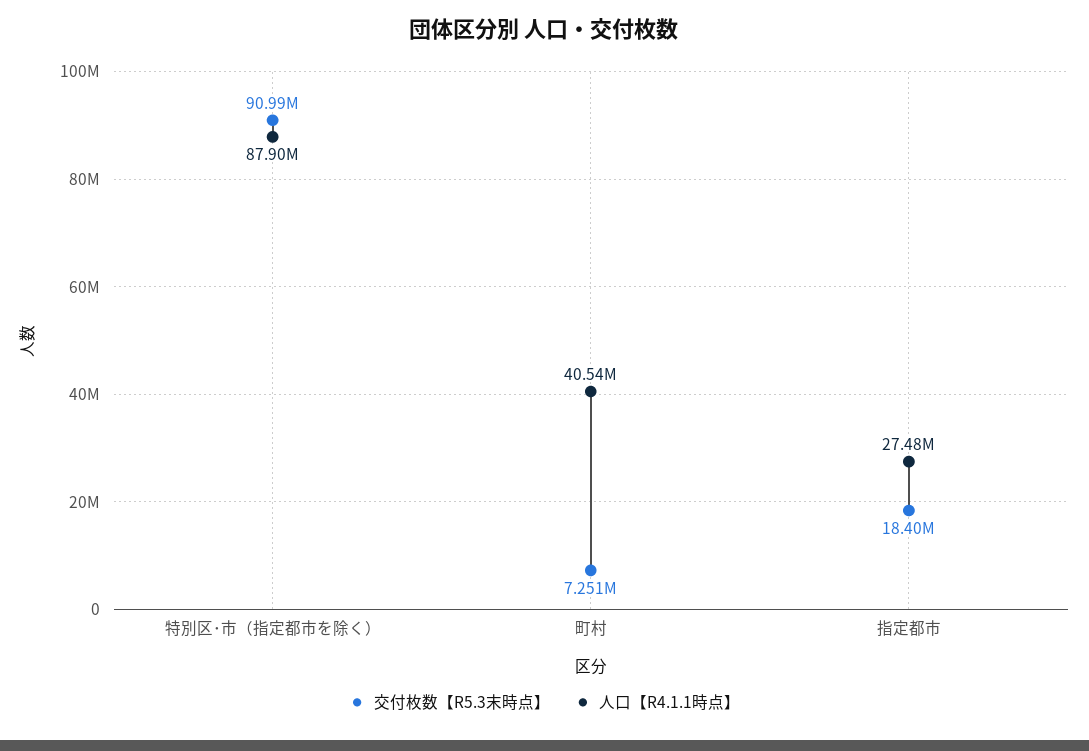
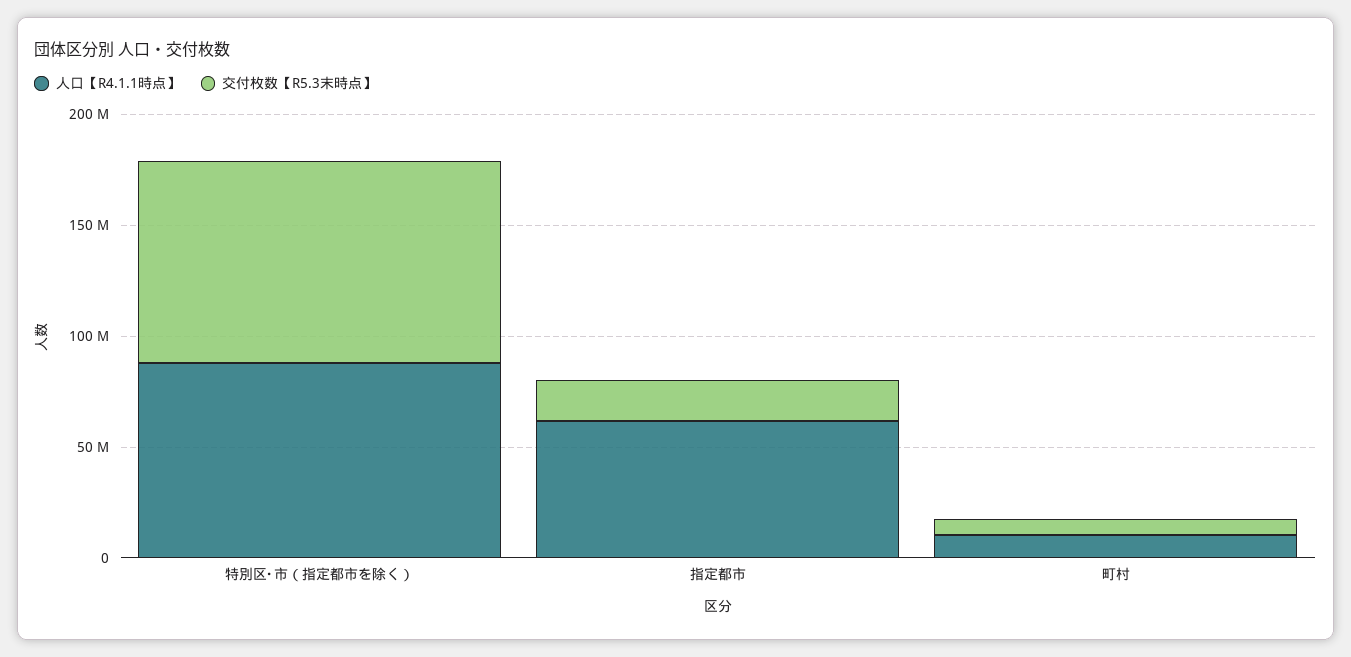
人口【R4.1.1時点】, 町村: 40540000 -> 10000000
人口【R4.1.1時点】, 指定都市: 27480000 -> 60000000

